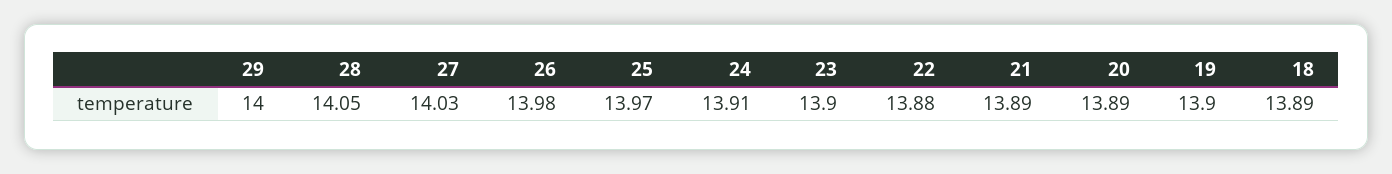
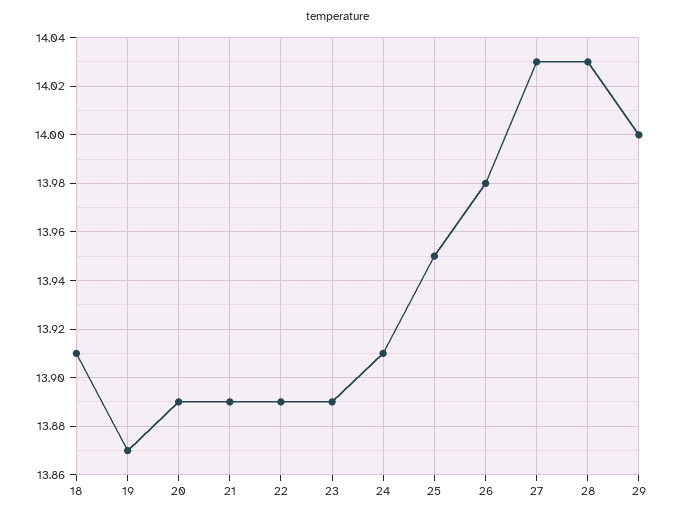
28: 14.05 -> 14.03
25: 13.97 -> 13.95
23: 13.9 -> 13.89
22: 13.88 -> 13.89
19: 13.9 -> 13.87
18: 13.89 -> 13.91

